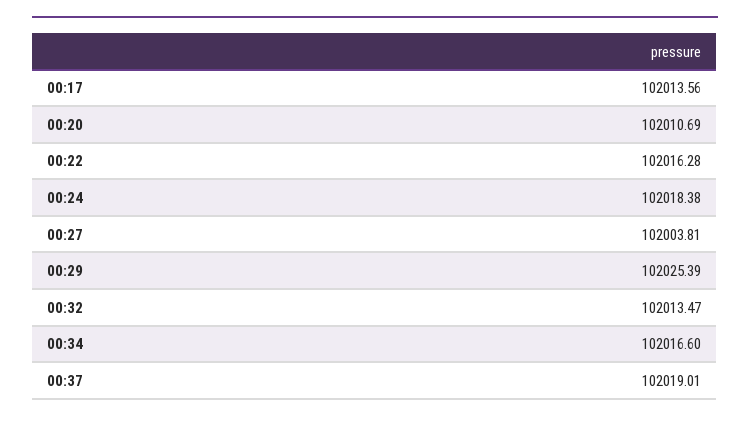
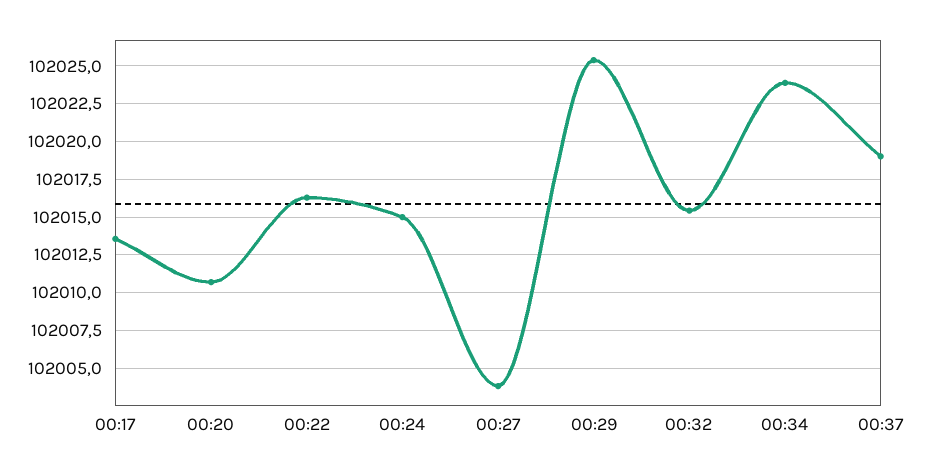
00:24: 102018.38 -> 102015
00:32: 102013.47 -> 102015.5
00:34: 102016.6 -> 102024

